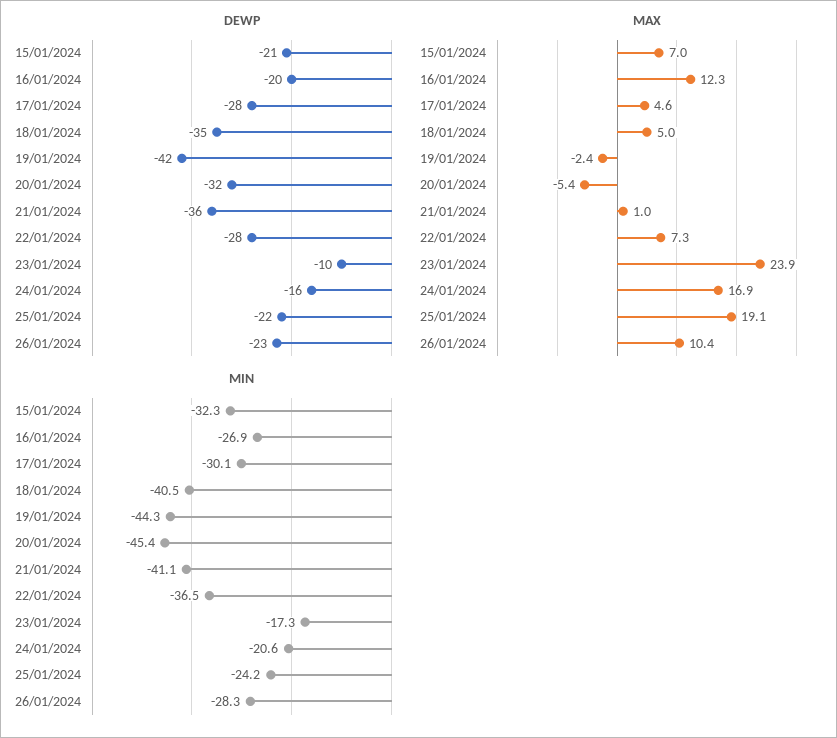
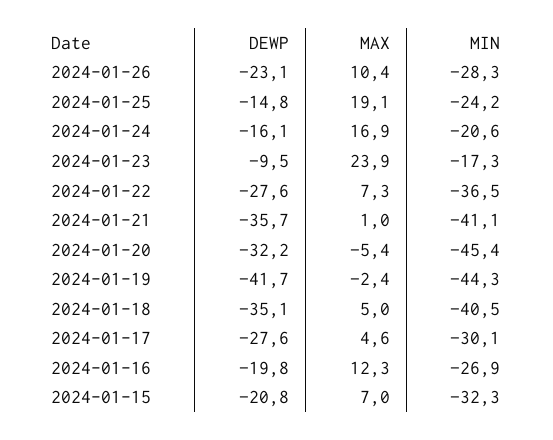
DEWP, 25/01/2024: -22 -> -14.8

